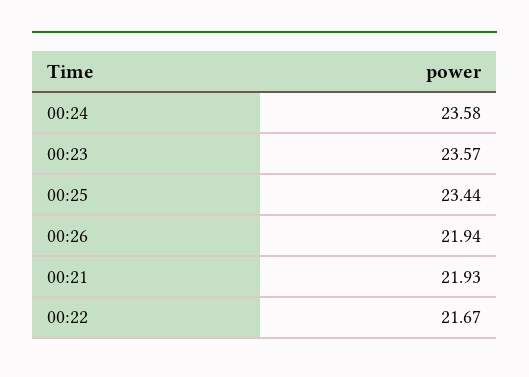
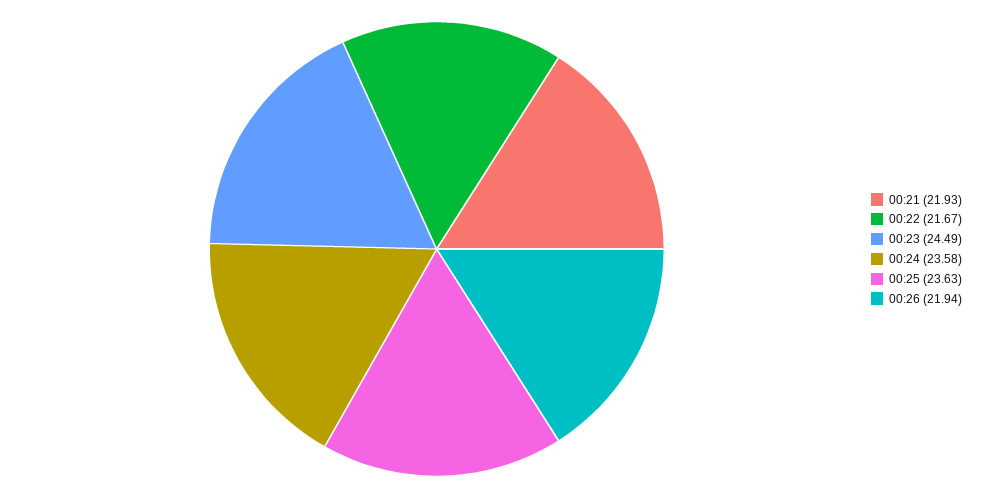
00:23: 23.57 -> 24.49
00:25: 23.44 -> 23.63

